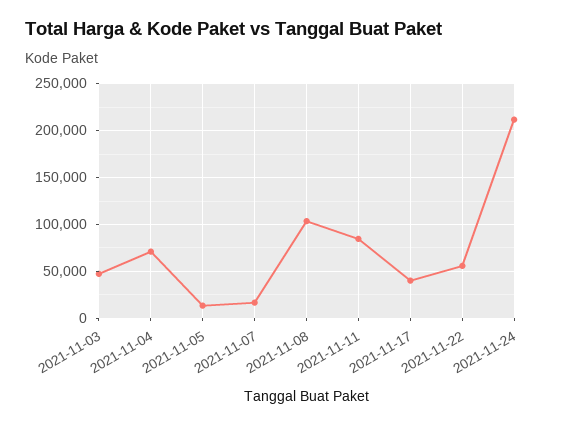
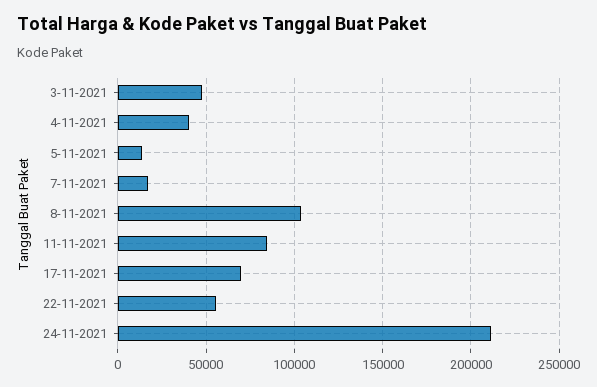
2021-11-04: 70000 -> 40000
2021-11-17: 40000 -> 70000

